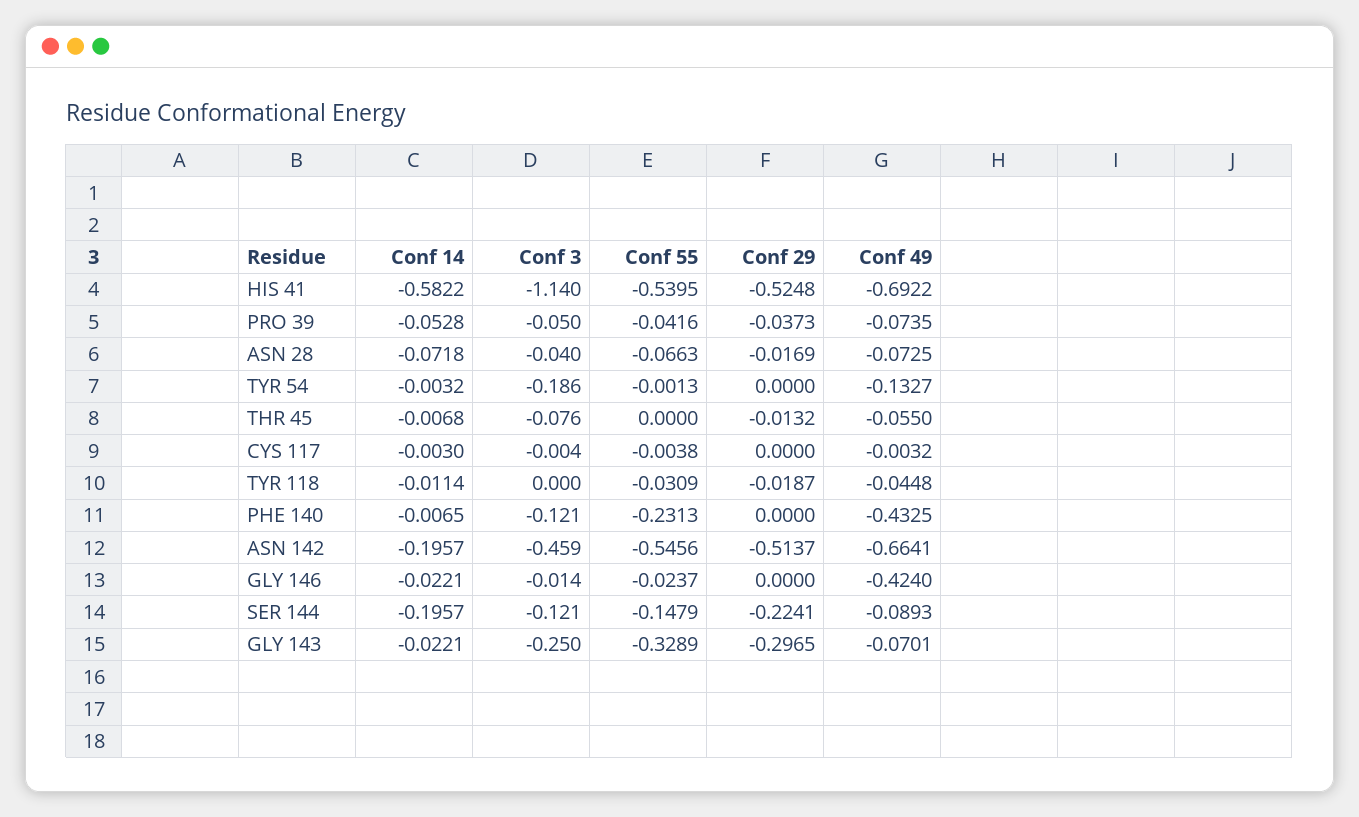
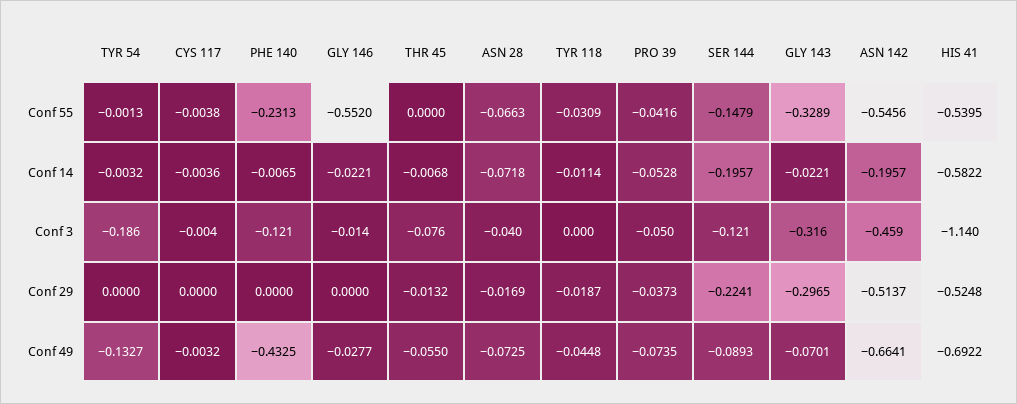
Conf 14, CYS 117: -0.003 -> -0.0036
Conf 55, GLY 146: -0.0237 -> -0.552
Conf 49, GLY 146: -0.424 -> -0.0277
Conf 3, GLY 143: -0.25 -> -0.316

